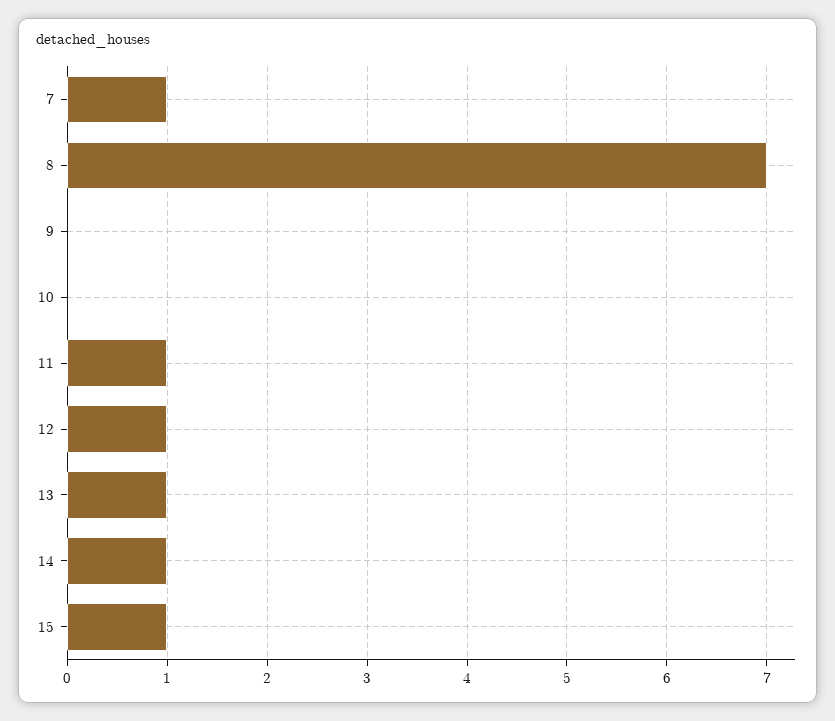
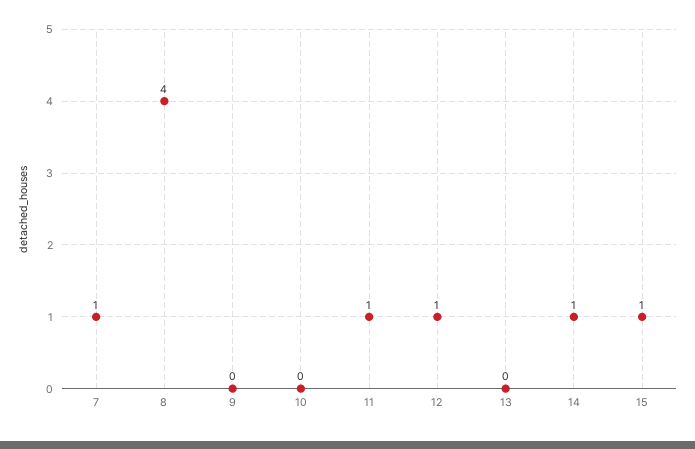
8: 7 -> 4
13: 1 -> 0

